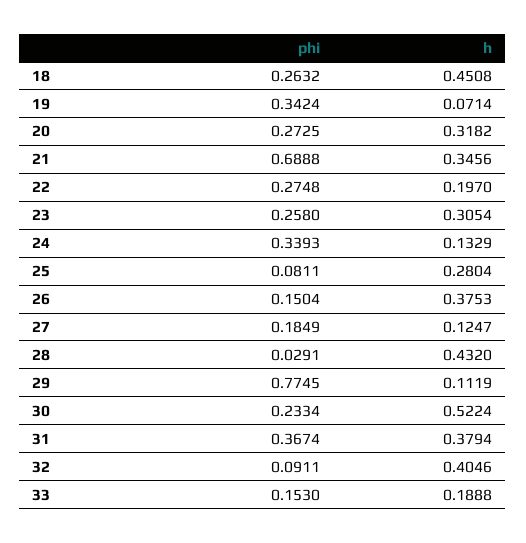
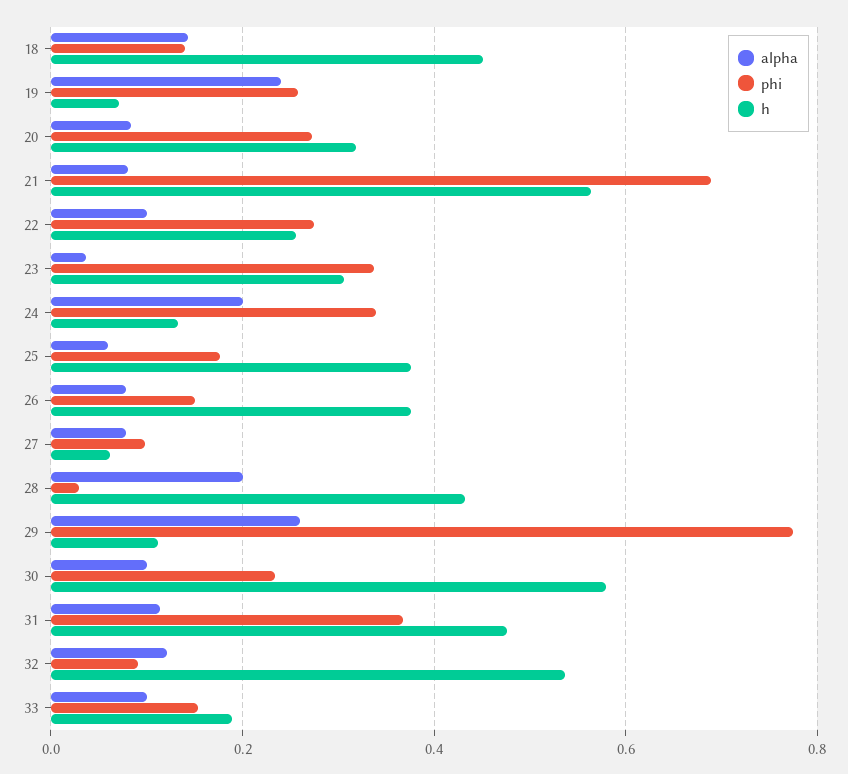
phi, 18: 0.2632 -> 0.14
phi, 19: 0.3424 -> 0.26
h, 21: 0.3456 -> 0.56
h, 22: 0.197 -> 0.26
phi, 23: 0.258 -> 0.34
phi, 25: 0.0811 -> 0.18
h, 25: 0.2804 -> 0.38
phi, 27: 0.1849 -> 0.1
h, 27: 0.1247 -> 0.06
h, 30: 0.5224 -> 0.58
h, 31: 0.3794 -> 0.48
h, 32: 0.4046 -> 0.54
alpha, 18: none -> 0.14
alpha, 19: none -> 0.24
alpha, 20: none -> 0.08
alpha, 21: none -> 0.08
alpha, 22: none -> 0.1
alpha, 23: none -> 0.04
alpha, 24: none -> 0.2
alpha, 25: none -> 0.06
alpha, 26: none -> 0.08
alpha, 27: none -> 0.08
alpha, 28: none -> 0.2
alpha, 29: none -> 0.26
alpha, 30: none -> 0.1
alpha, 31: none -> 0.12
alpha, 32: none -> 0.12
alpha, 33: none -> 0.1

